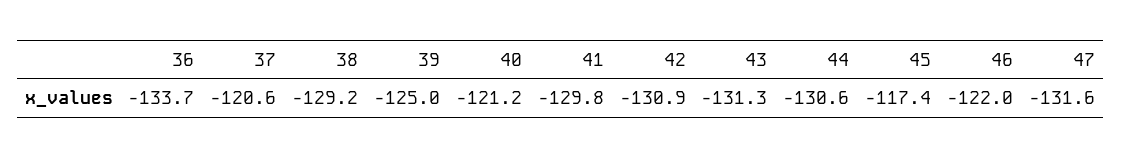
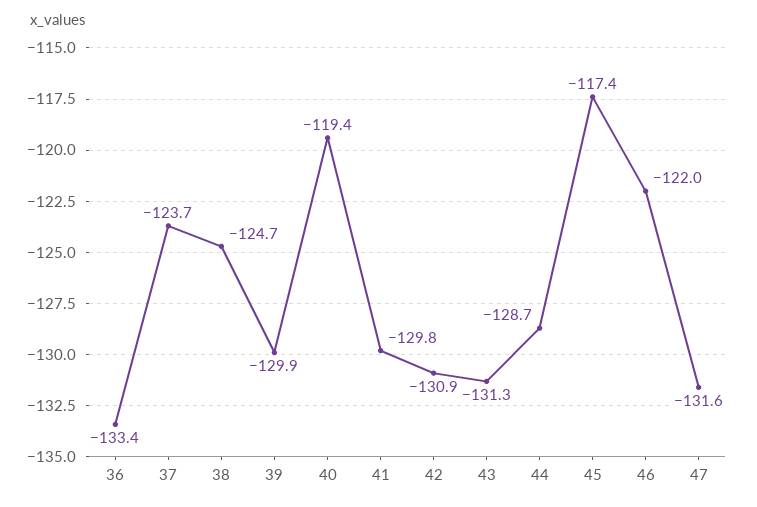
36: -133.7 -> -133.4
37: -120.6 -> -123.7
38: -129.2 -> -124.7
39: -125 -> -129.9
40: -121.2 -> -119.4
44: -130.6 -> -128.7

